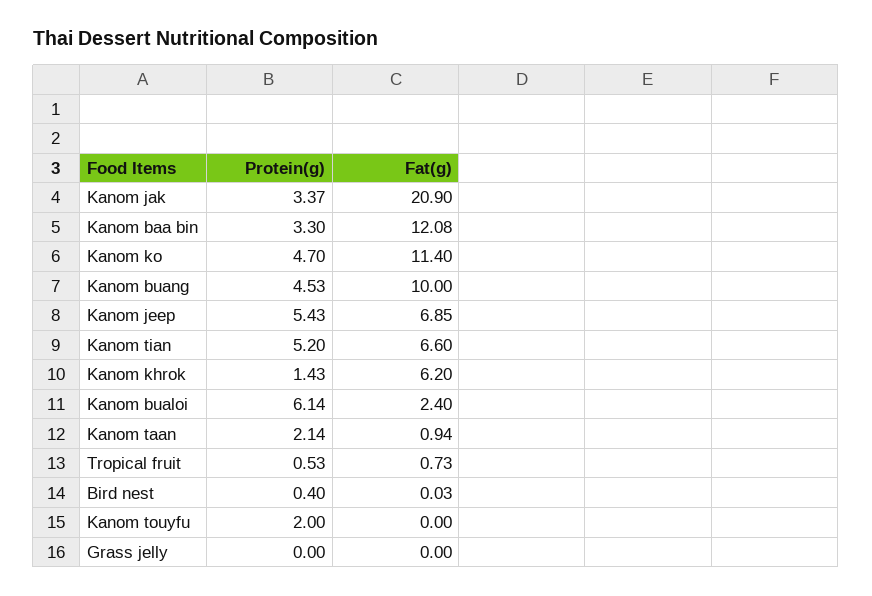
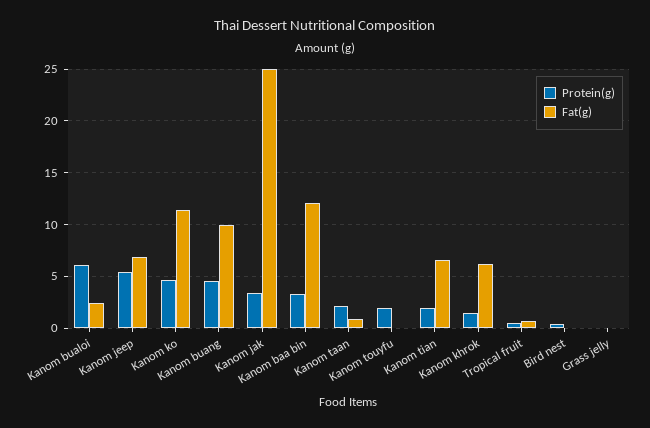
Fat(g), Kanom jak: 20.9 -> 25
Protein(g), Kanom tian: 5.2 -> 2

